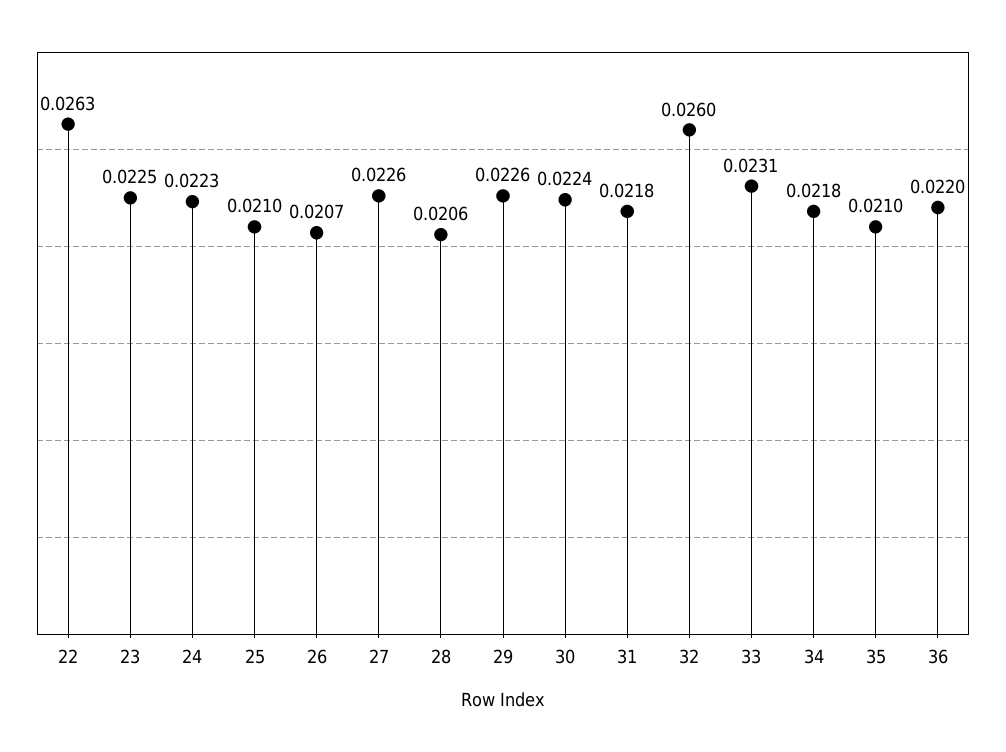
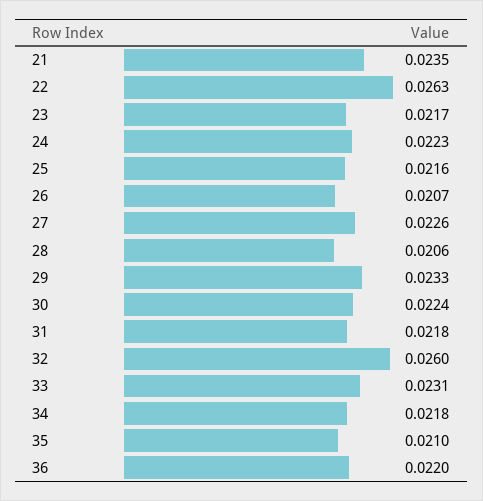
23: 0.0225 -> 0.0217
25: 0.021 -> 0.0216
29: 0.0226 -> 0.0233
21: none -> 0.0235

